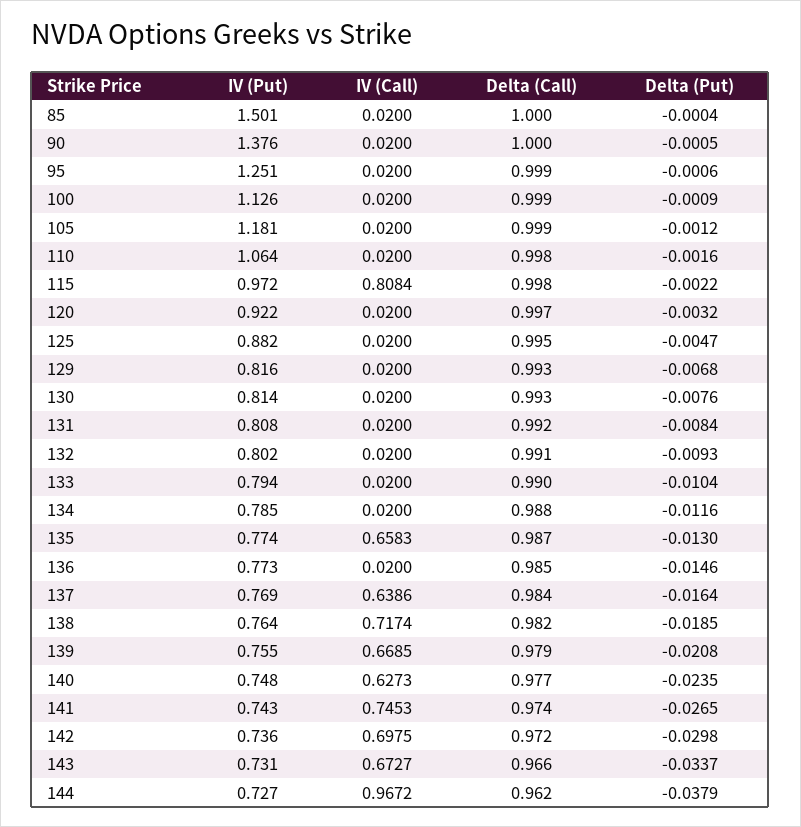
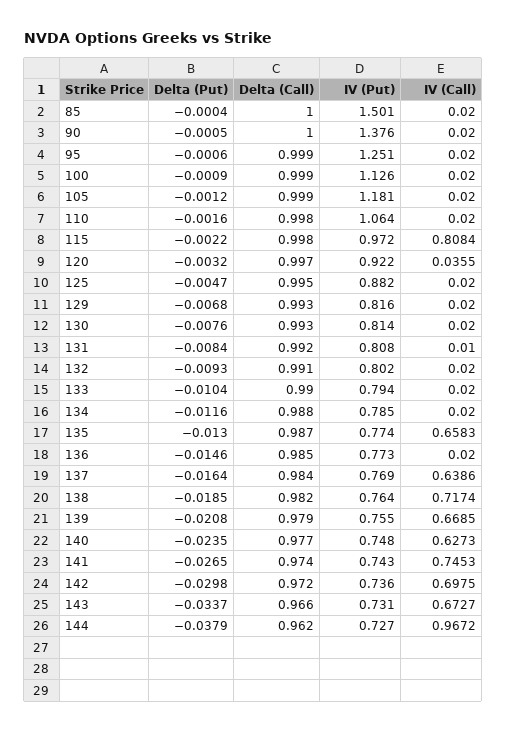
IV (Call), 120: 0.02 -> 0.0355
IV (Call), 131: 0.02 -> 0.01

